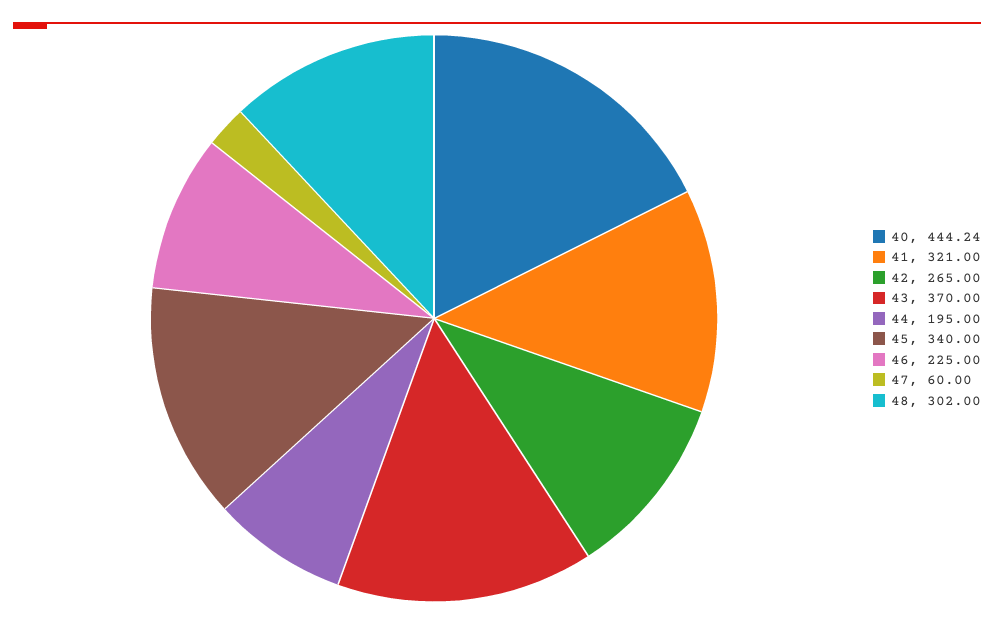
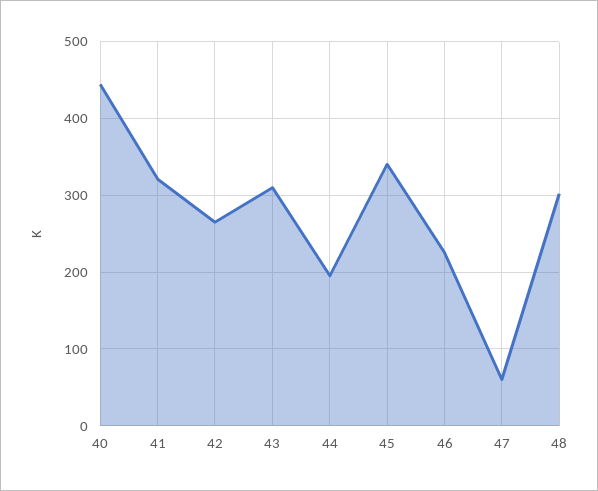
43: 370 -> 310

